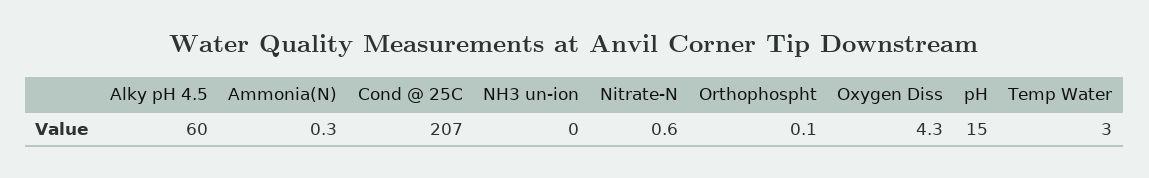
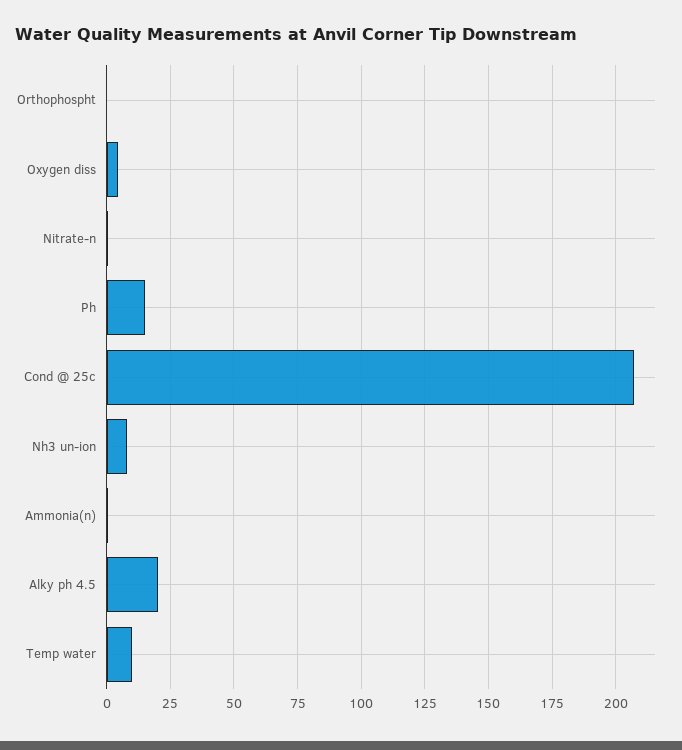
Alky pH 4.5: 60 -> 20
NH3 un-ion: 0 -> 7.5
Temp Water: 3 -> 10

